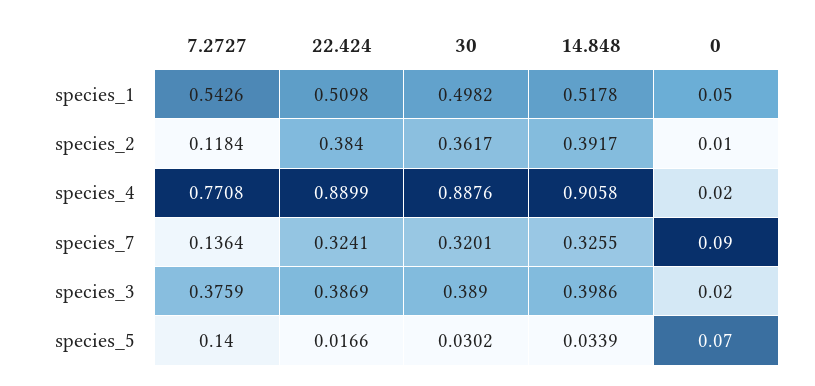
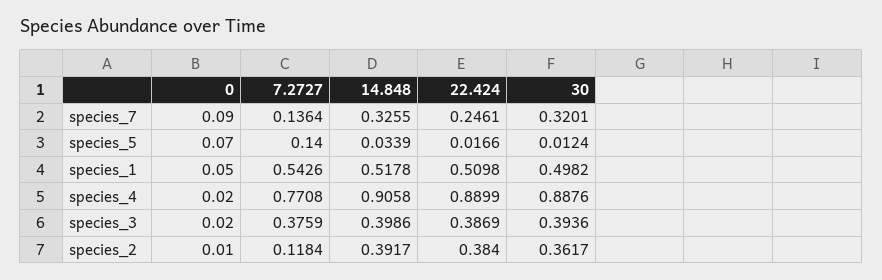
22.424, species_7: 0.3241 -> 0.2461
30, species_3: 0.389 -> 0.3936
30, species_5: 0.0302 -> 0.0124

